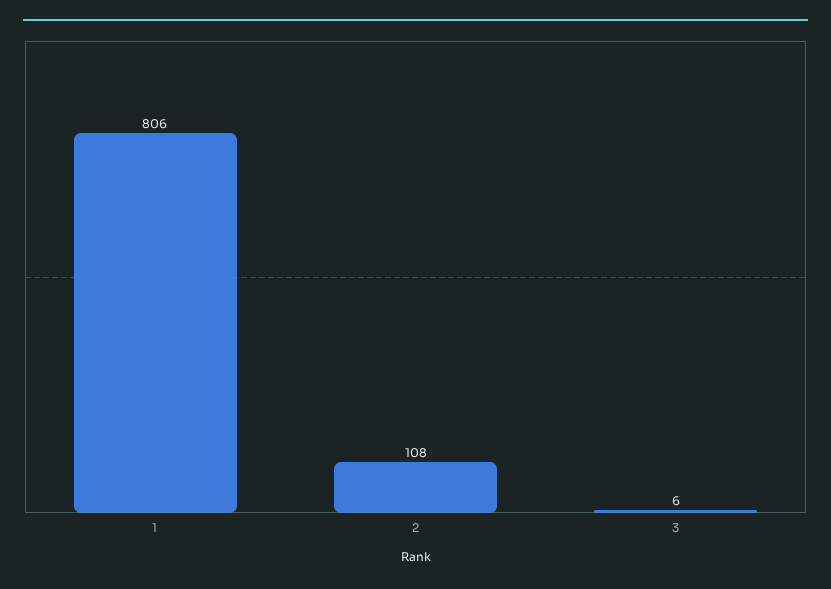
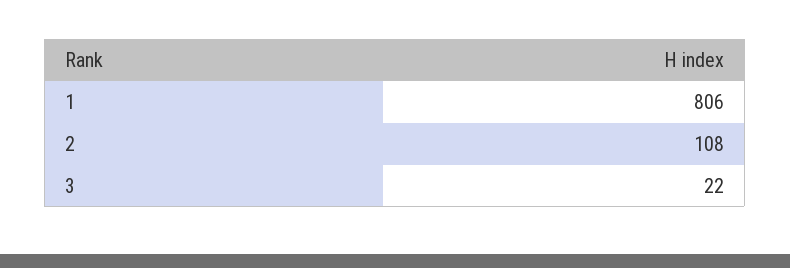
3: 6 -> 22

